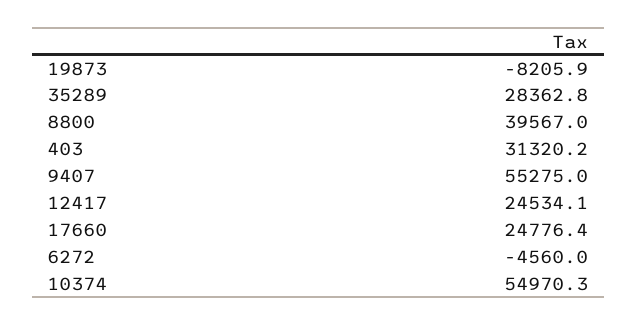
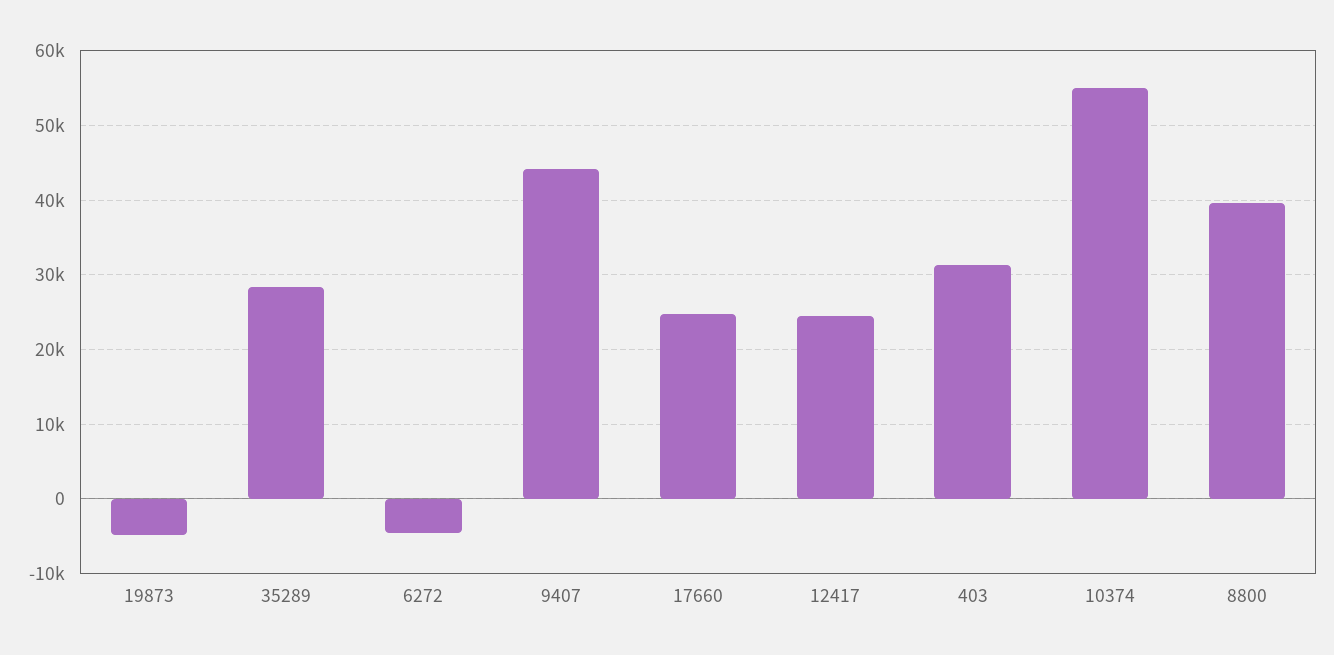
19873: -8205.9 -> -5000
9407: 55275 -> 44000

